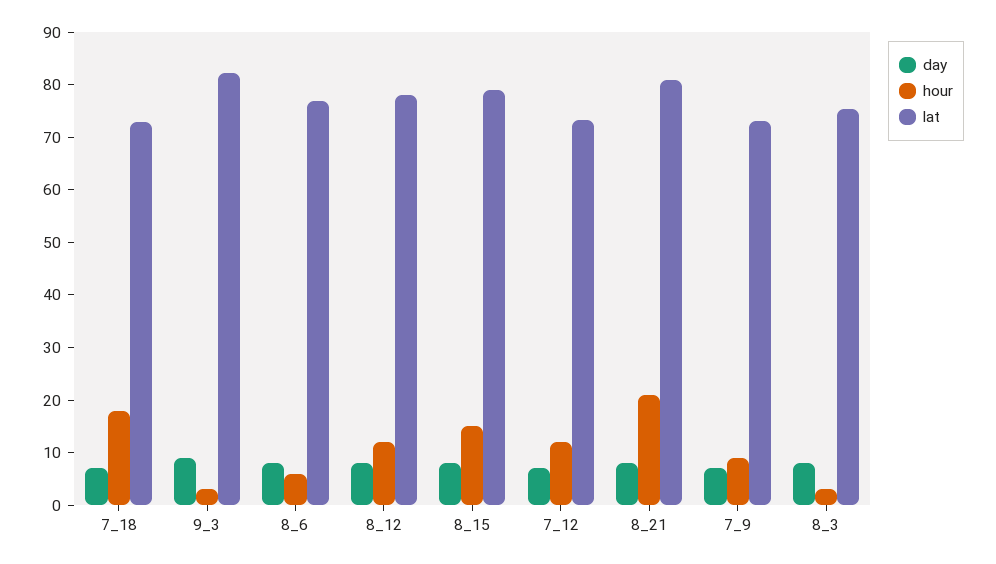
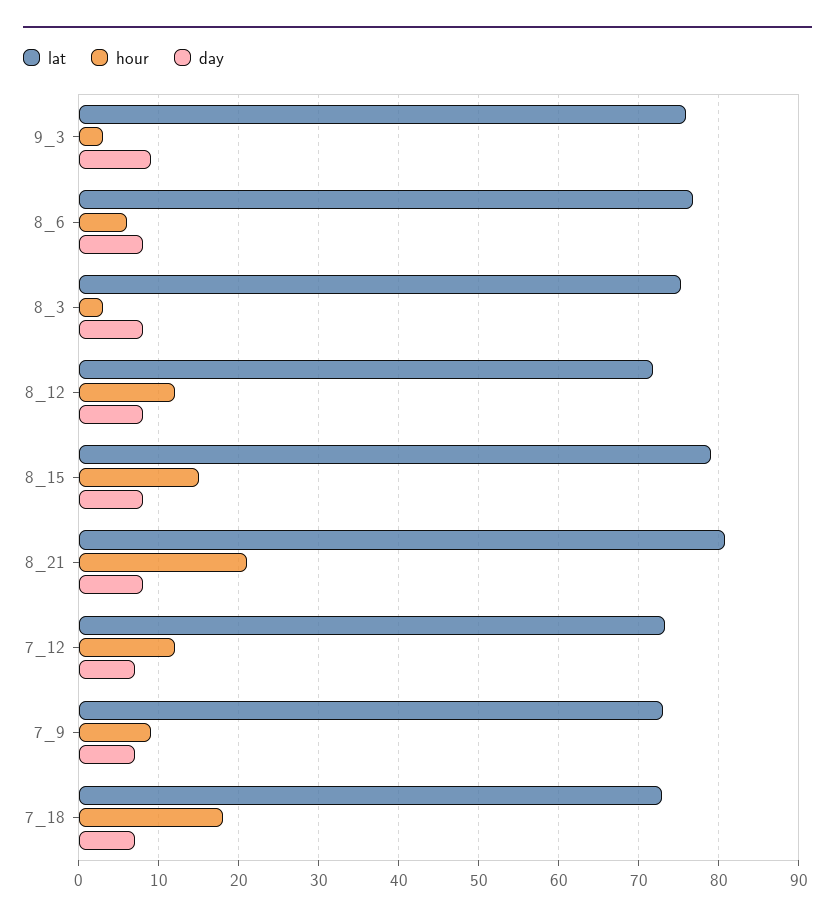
lat, 9_3: 82 -> 76
lat, 8_12: 78 -> 72

